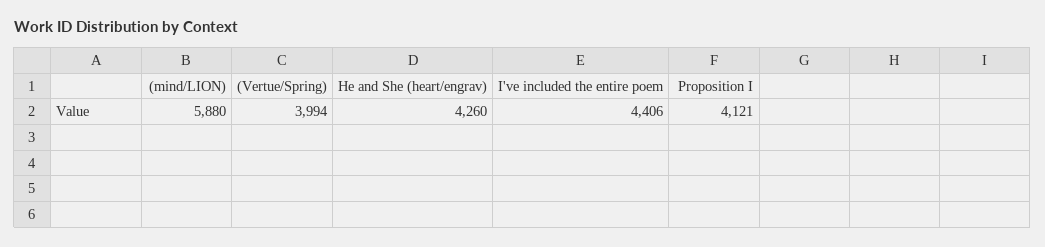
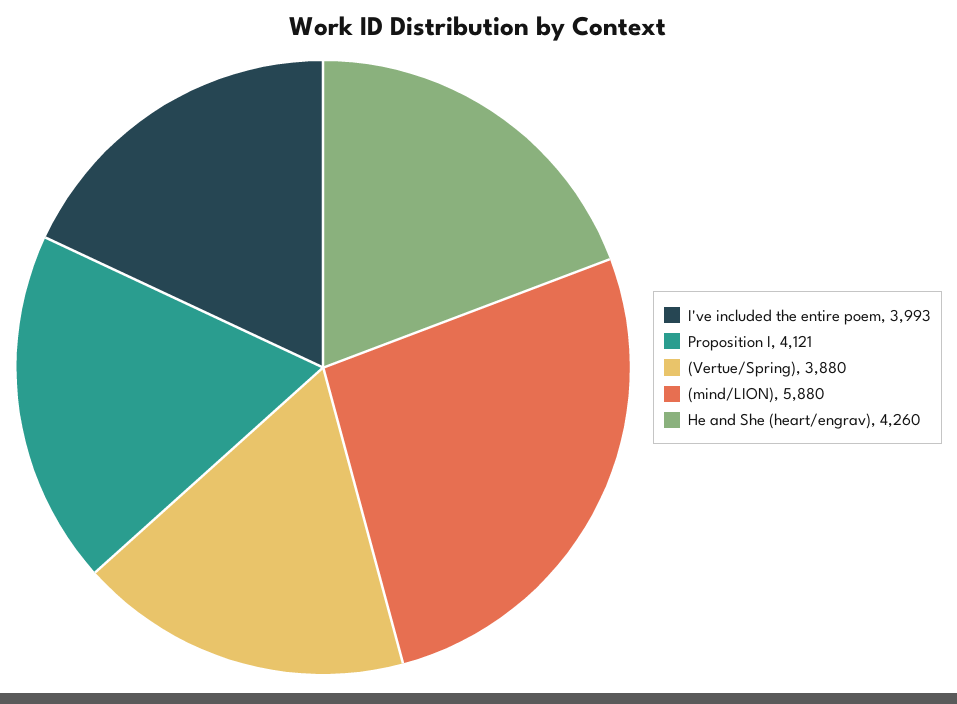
(Vertue/Spring): 3994 -> 3880
I've included the entire poem: 4406 -> 3993

